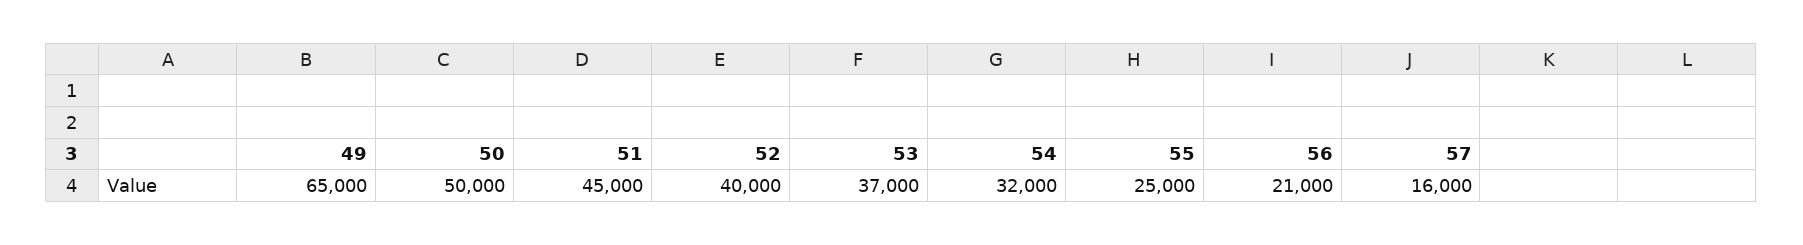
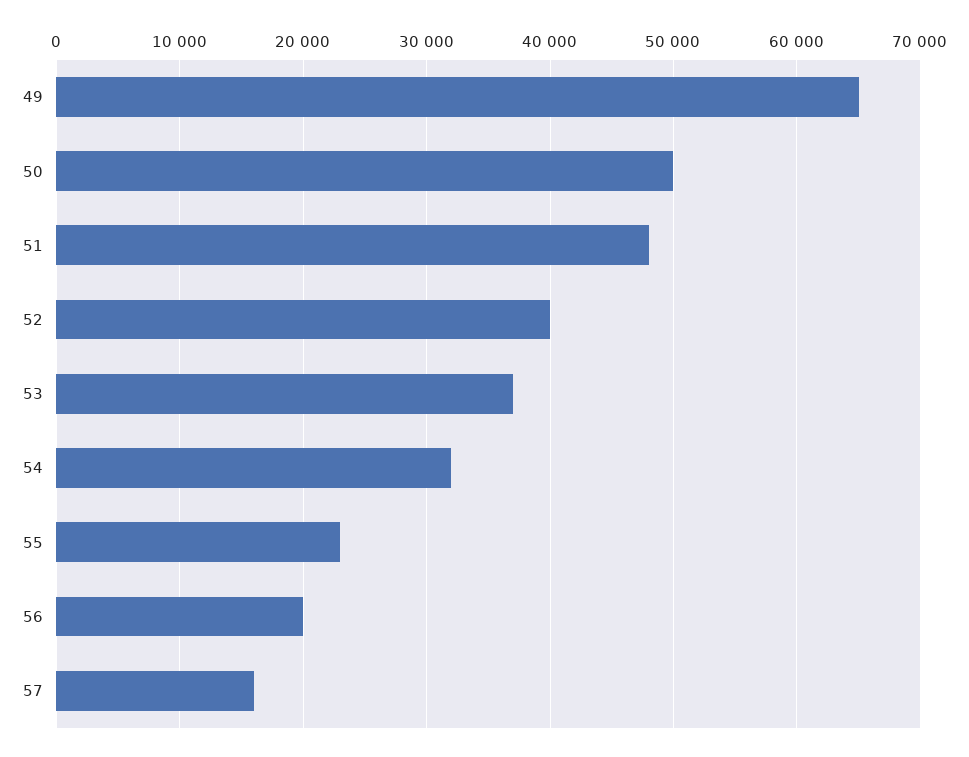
51: 45000 -> 48000
55: 25000 -> 23000
56: 21000 -> 20000

